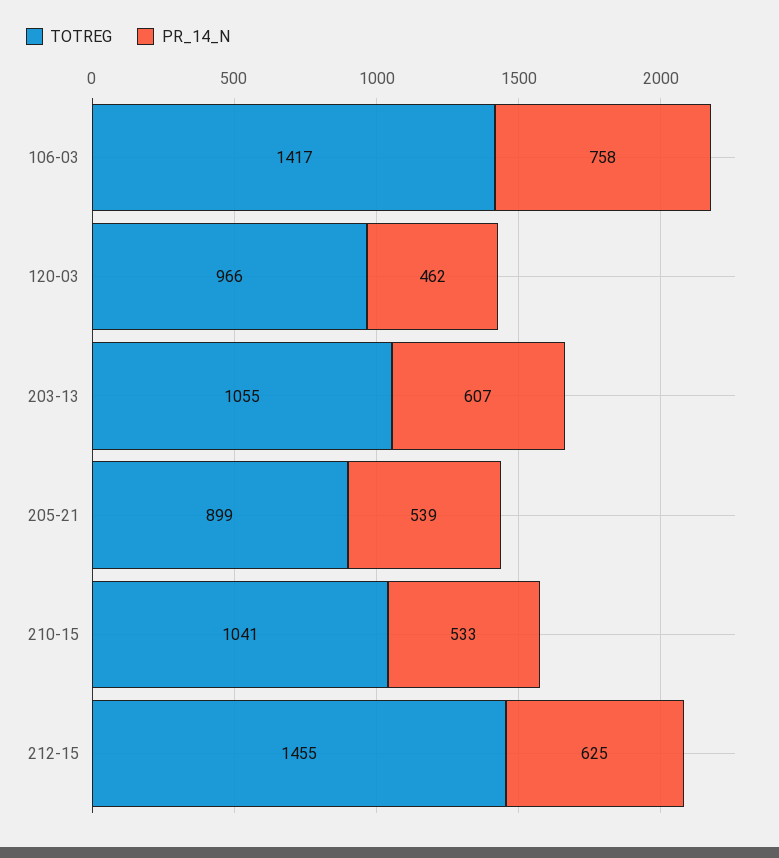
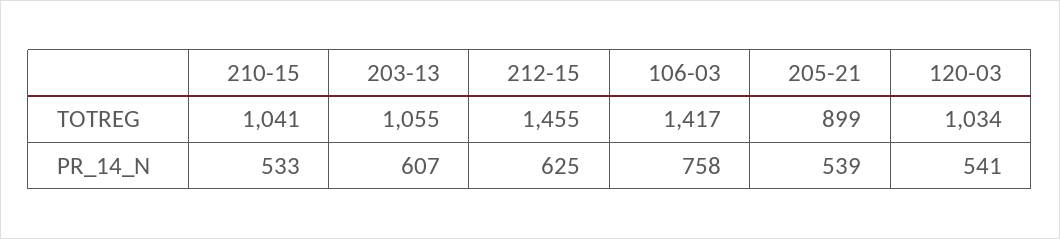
TOTREG, 120-03: 966 -> 1034
PR_14_N, 120-03: 462 -> 541

